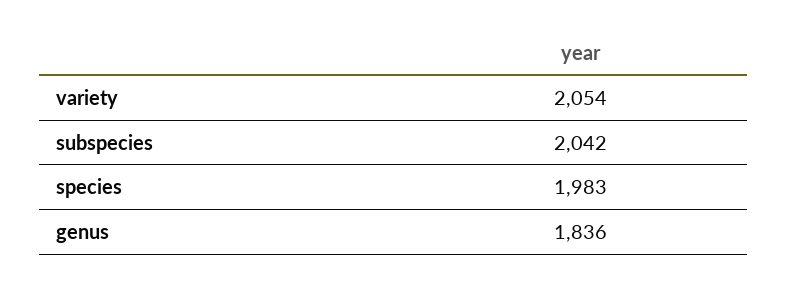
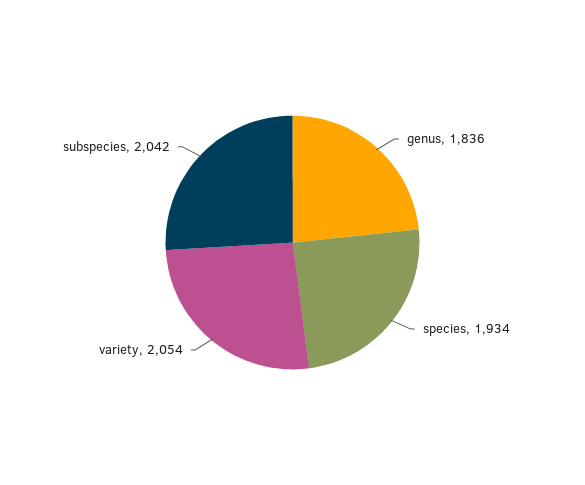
species: 1983 -> 1934

